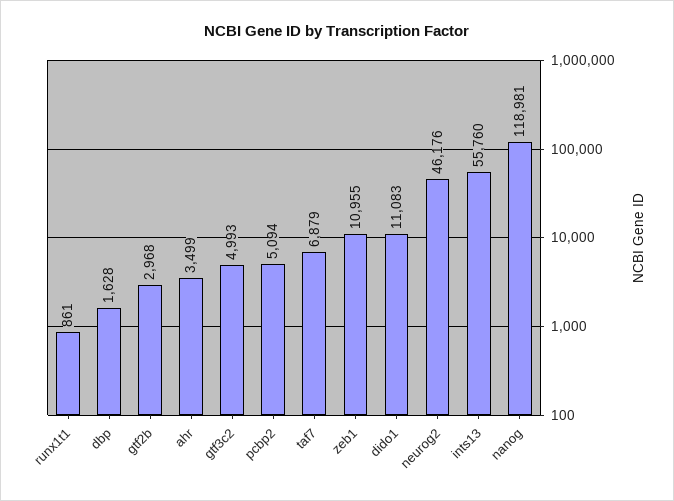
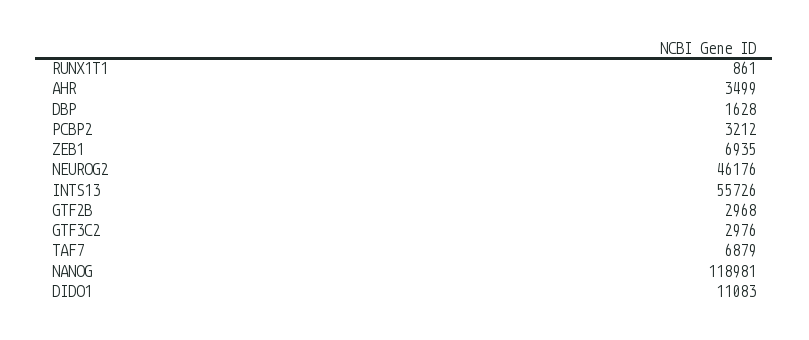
gtf3c2: 4993 -> 2976
pcbp2: 5094 -> 3212
zeb1: 10955 -> 6935
ints13: 55760 -> 55726

